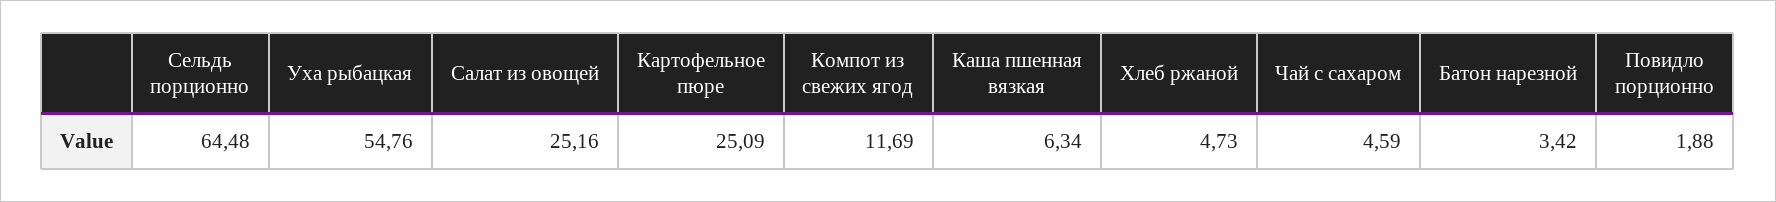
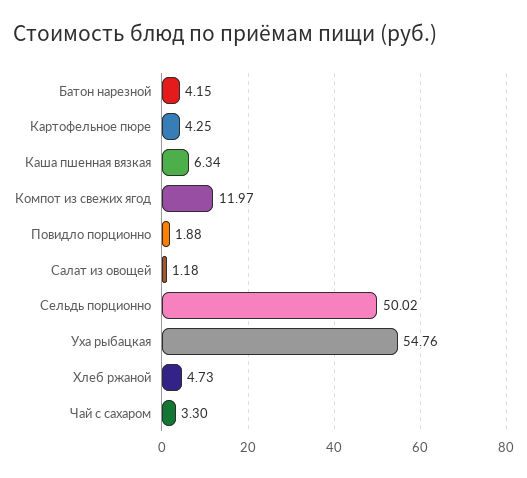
Сельдь порционно: 64.48 -> 50.02
Салат из овощей: 25.16 -> 1.18
Картофельное пюре: 25.09 -> 4.25
Компот из свежих ягод: 11.69 -> 11.97
Чай с сахаром: 4.59 -> 3.3
Батон нарезной: 3.42 -> 4.15

